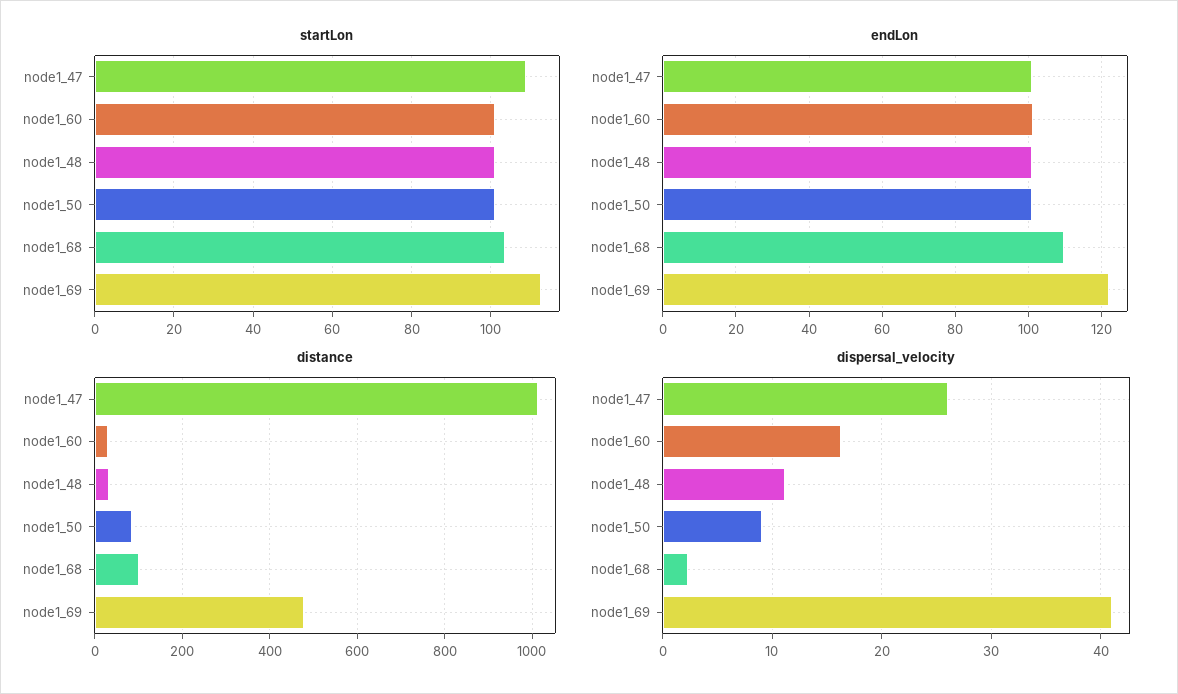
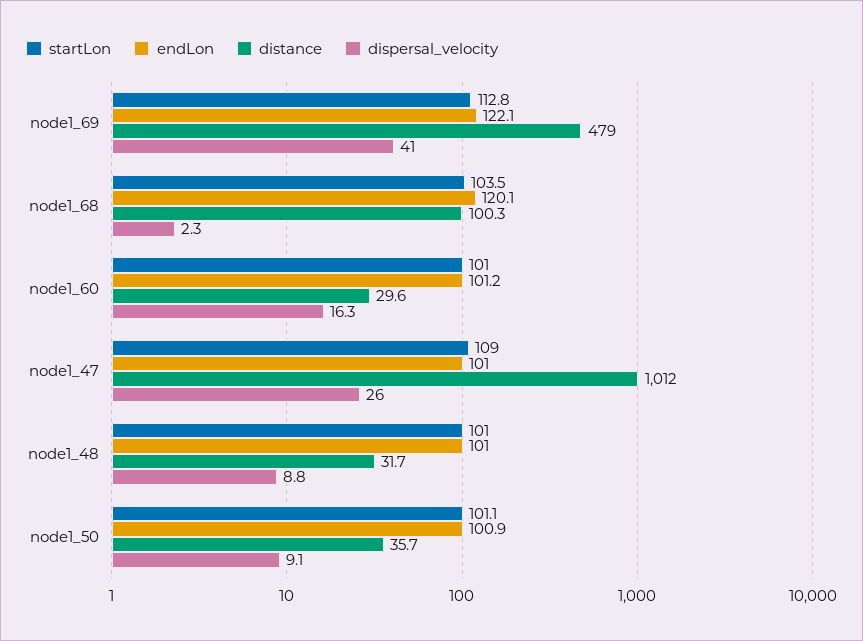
endLon, node1_68: 110 -> 120.1
distance, node1_50: 80 -> 35.7
dispersal_velocity, node1_48: 11 -> 8.8

